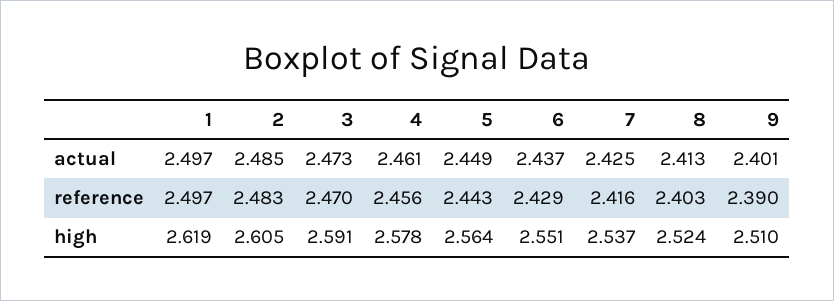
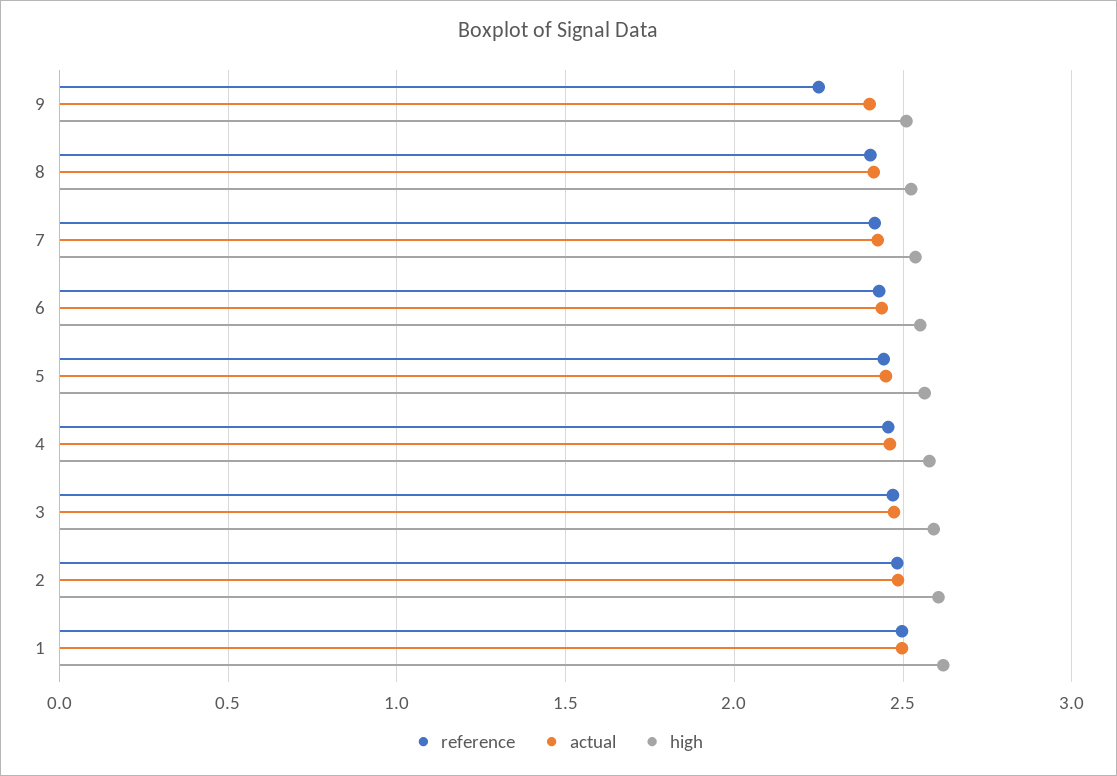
reference, 9: 2.39 -> 2.25

